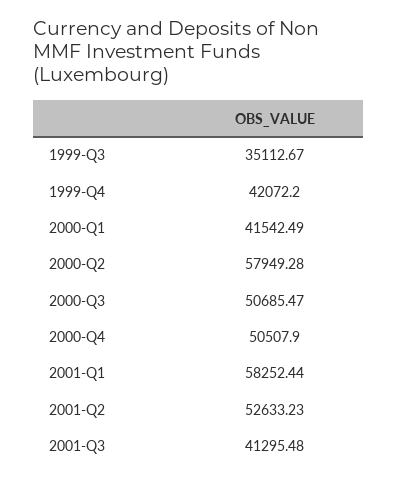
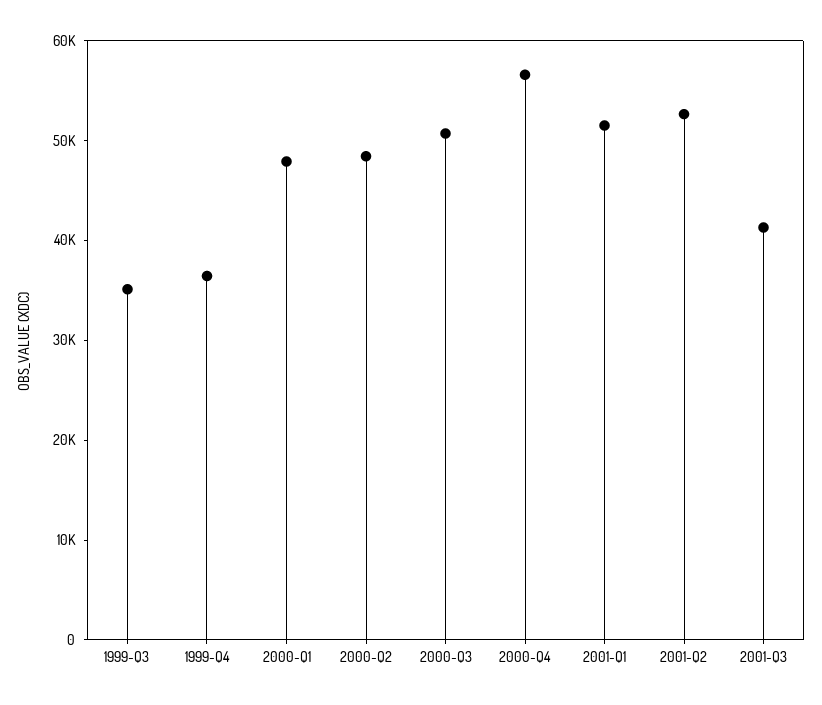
1999-Q4: 42072.2 -> 36000
2000-Q1: 41542.49 -> 48000
2000-Q2: 57949.28 -> 48000
2000-Q4: 50507.9 -> 56000
2001-Q1: 58252.44 -> 52000

